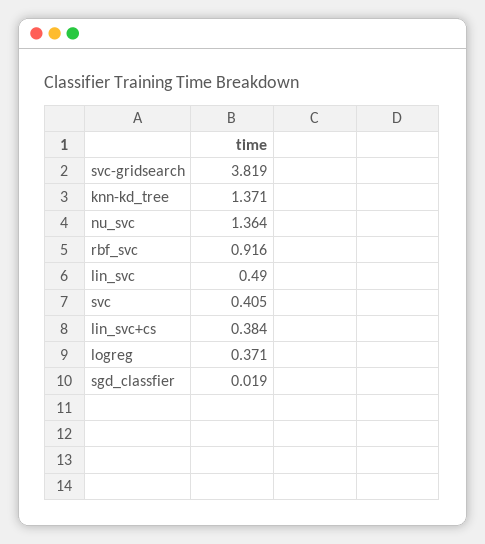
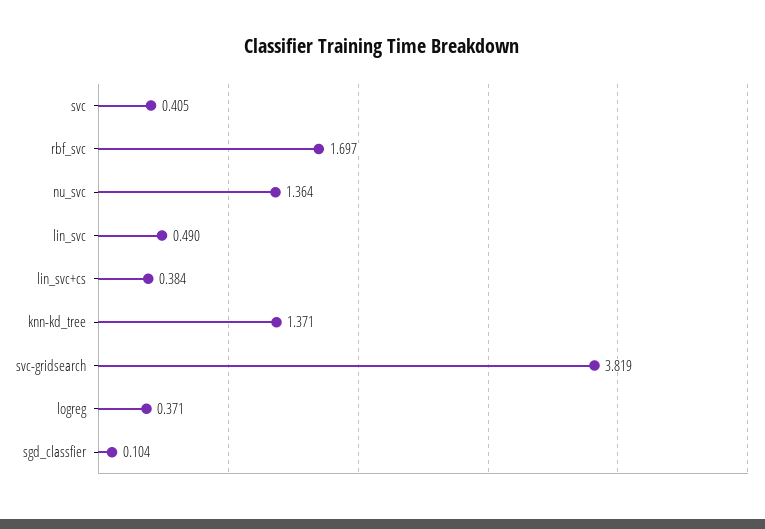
rbf_svc: 0.916 -> 1.697
sgd_classfier: 0.019 -> 0.104

